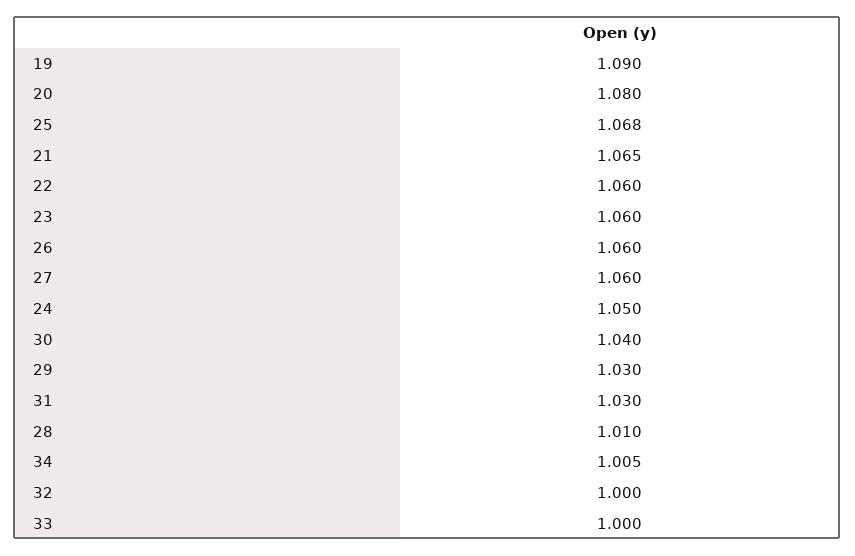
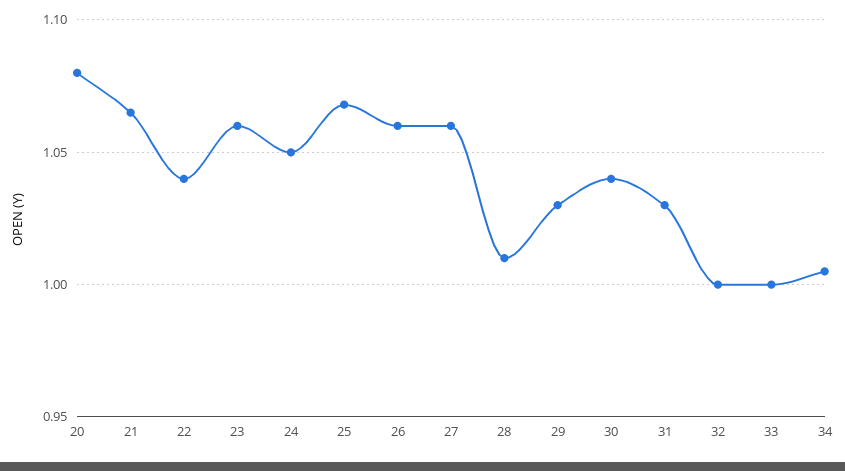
19: 1.09 -> none
22: 1.06 -> 1.04

